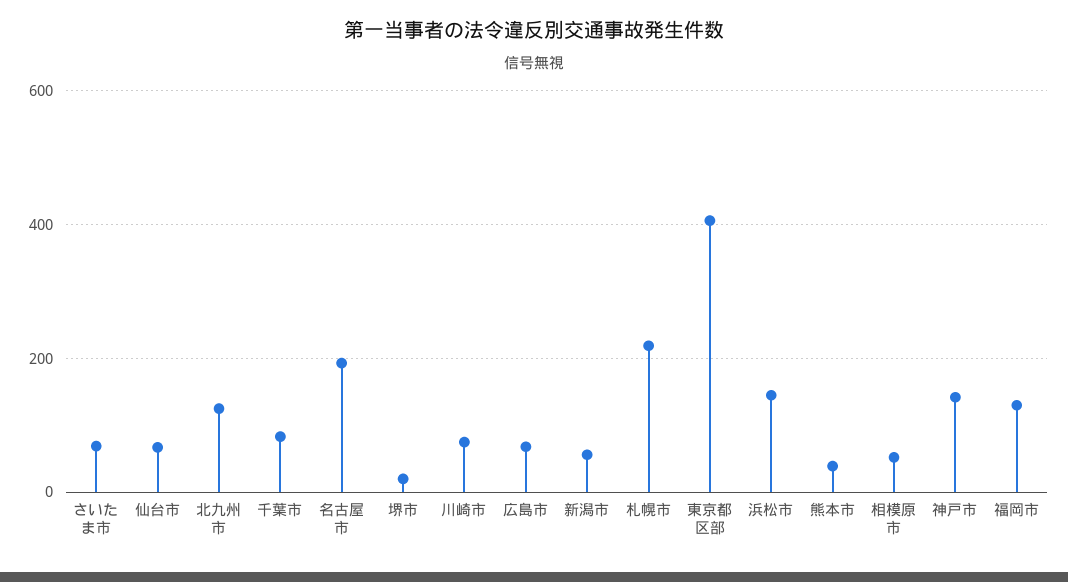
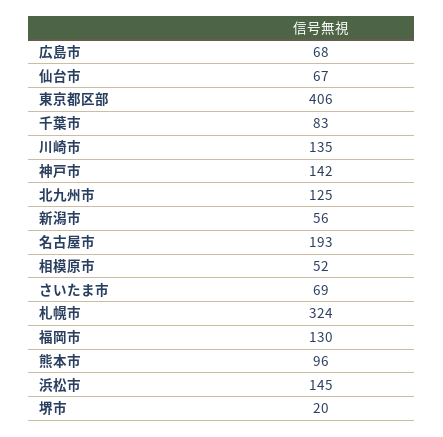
川崎市: 80 -> 135
札幌市: 220 -> 324
熊本市: 40 -> 96

